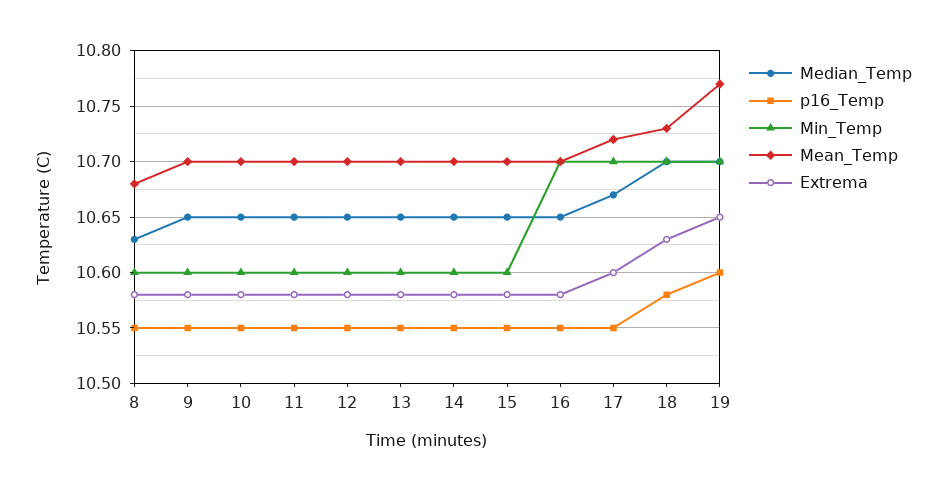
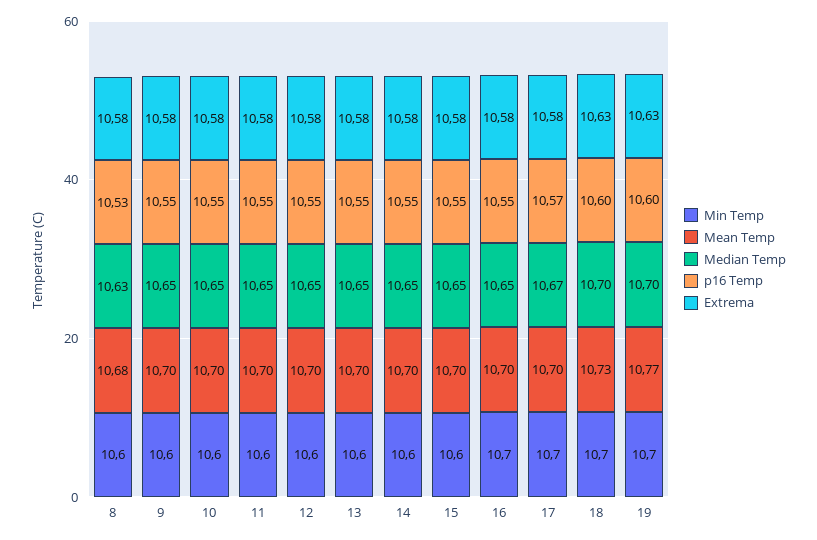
p16_Temp, 8: 10.55 -> 10.53
p16_Temp, 17: 10.55 -> 10.57
Mean_Temp, 17: 10.72 -> 10.7
Extrema, 17: 10.6 -> 10.58
p16_Temp, 18: 10.58 -> 10.6
Extrema, 19: 10.65 -> 10.63

